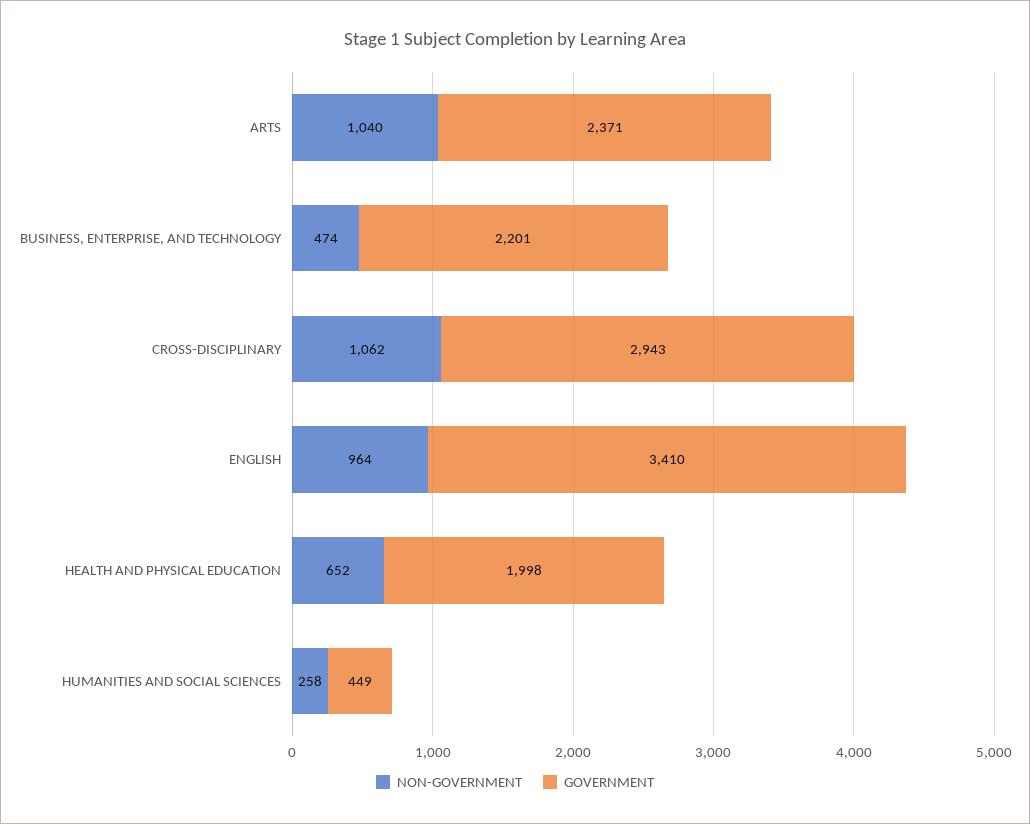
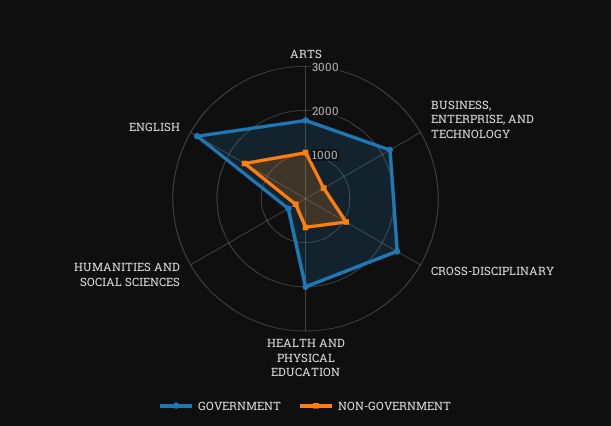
GOVERNMENT, ARTS: 2371 -> 1800
GOVERNMENT, CROSS-DISCIPLINARY: 2943 -> 2400
NON-GOVERNMENT, ENGLISH: 964 -> 1600
GOVERNMENT, ENGLISH: 3410 -> 2800

